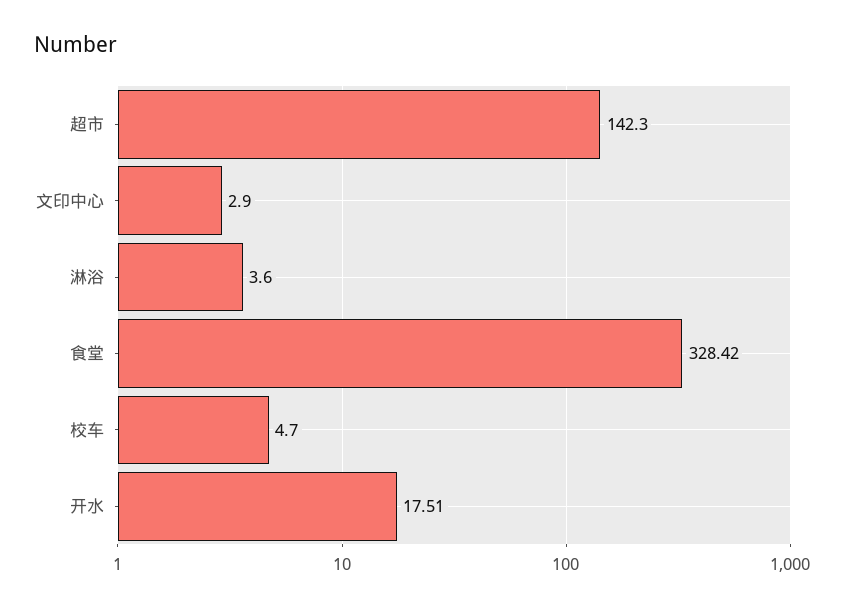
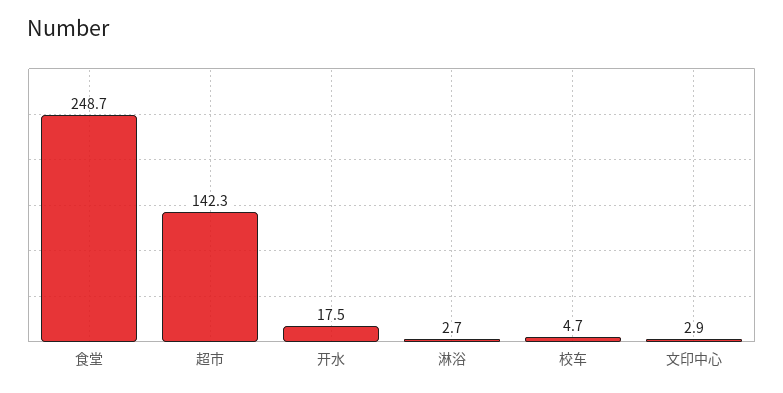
淋浴: 3.6 -> 2.7
食堂: 328.42 -> 248.7

